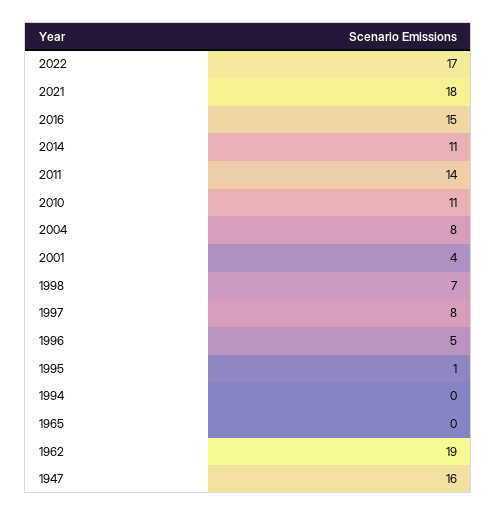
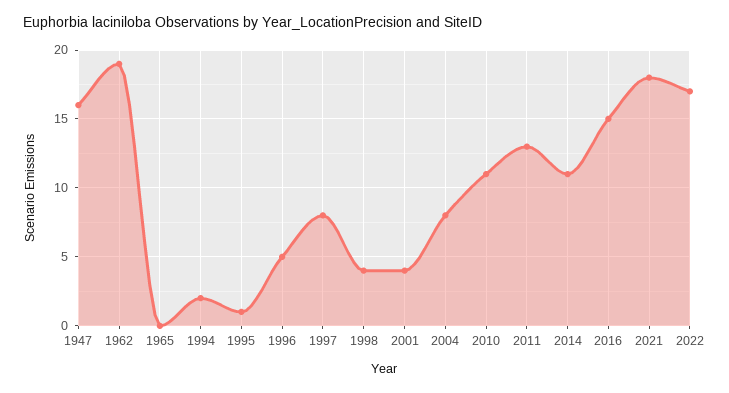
2011: 14 -> 13
1998: 7 -> 4
1994: 0 -> 2

